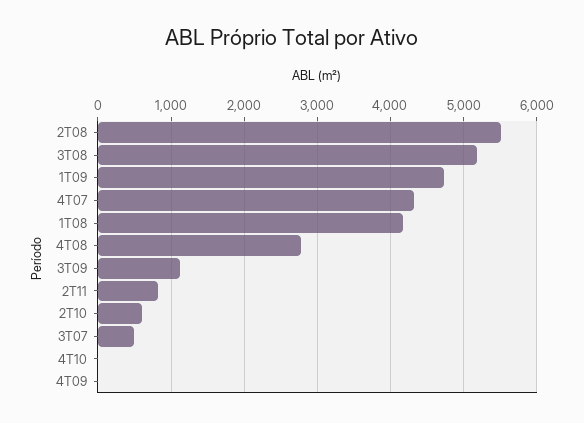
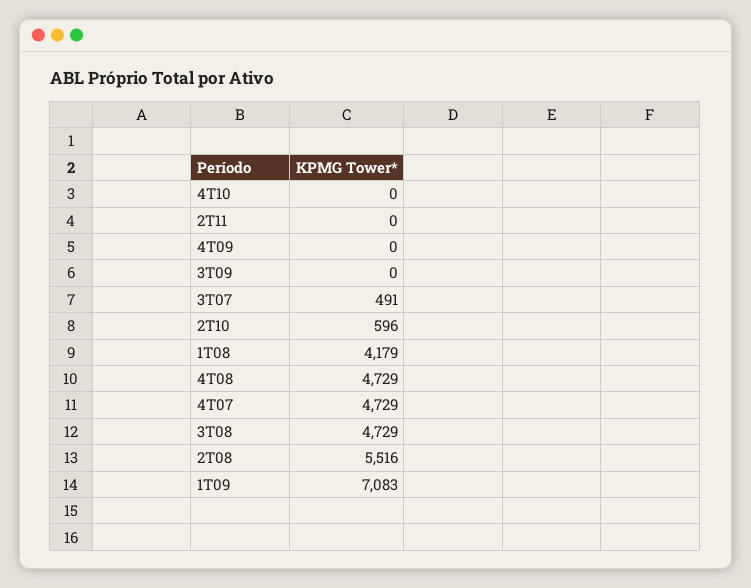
3T08: 5200 -> 4729
1T09: 4700 -> 7083
4T07: 4300 -> 4729
4T08: 2800 -> 4729
3T09: 1100 -> 0
2T11: 800 -> 0

